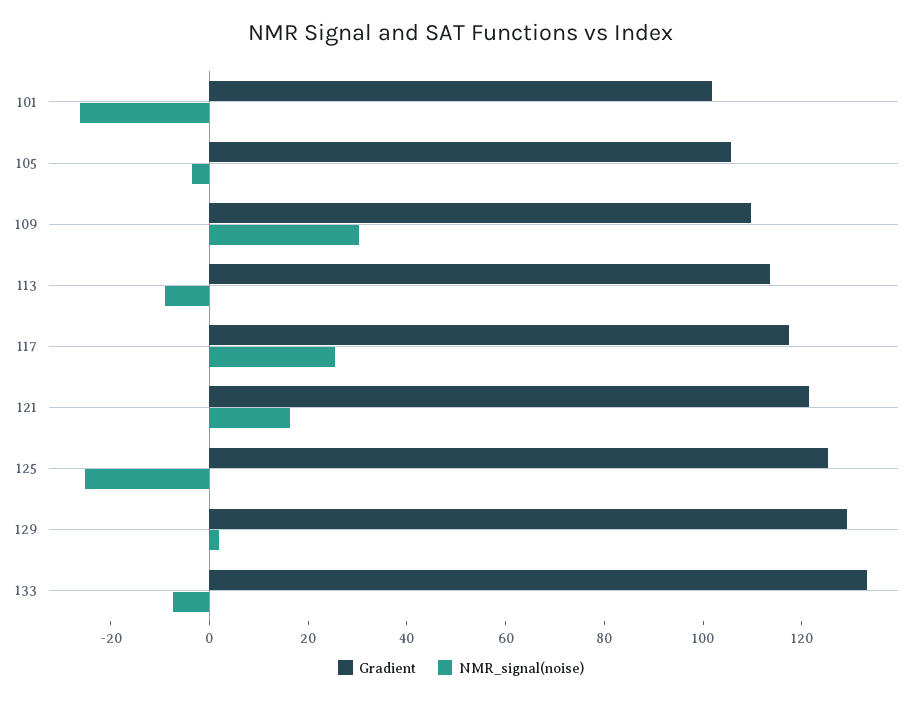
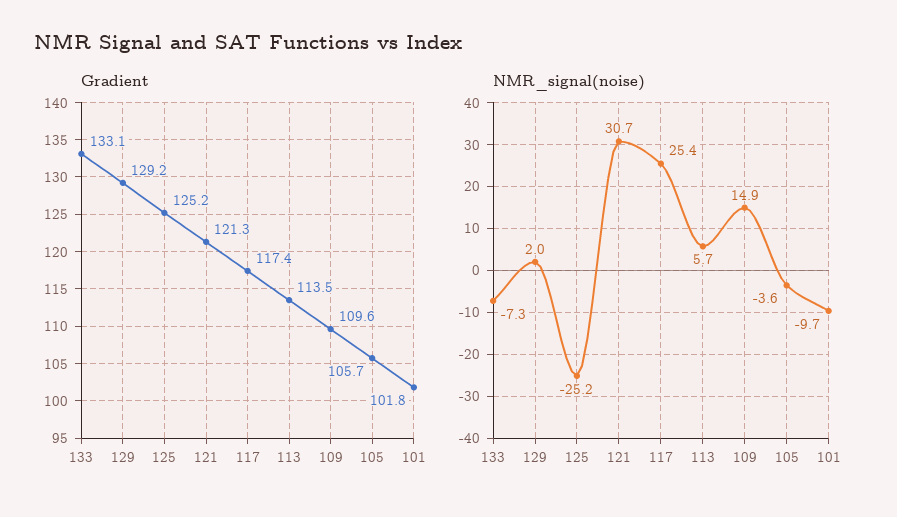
NMR_signal(noise), 101: -25 -> -9.7
NMR_signal(noise), 109: 30 -> 14.9
NMR_signal(noise), 113: -10 -> 5.7
NMR_signal(noise), 121: 15 -> 30.7

